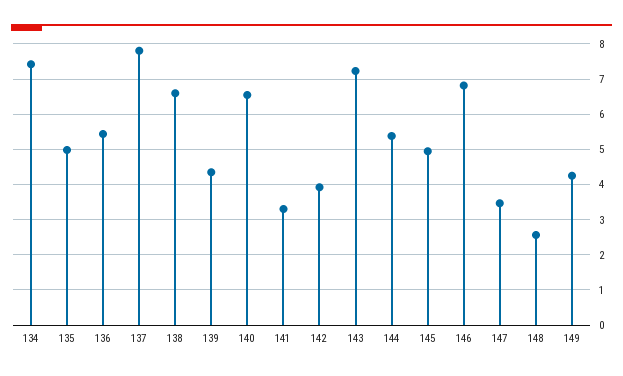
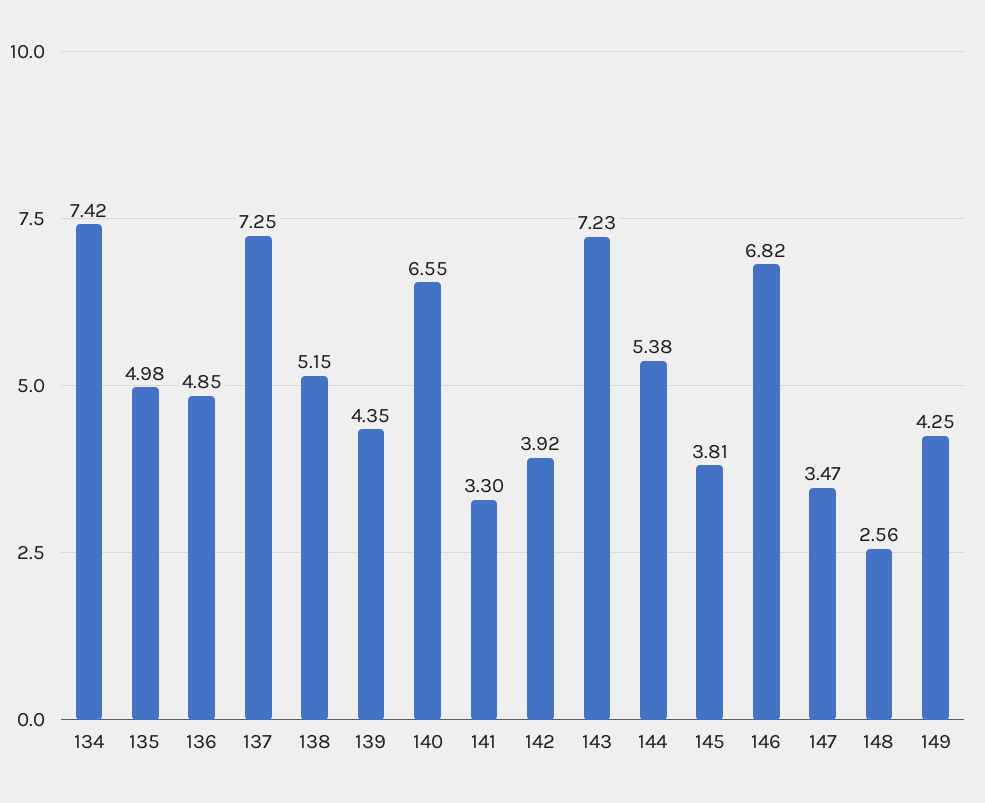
136: 5.4 -> 4.85
137: 7.8 -> 7.25
138: 6.6 -> 5.15
145: 5 -> 3.81

